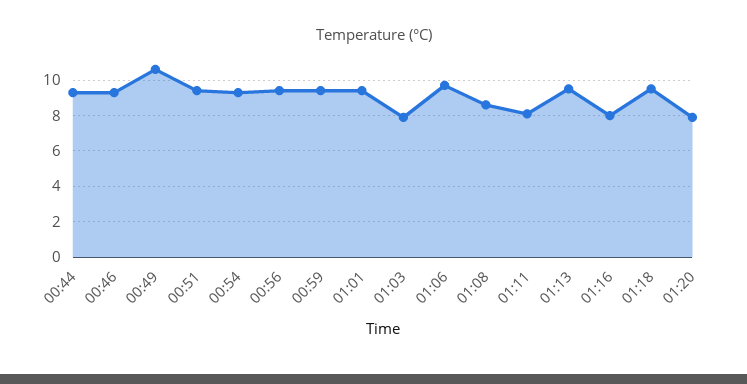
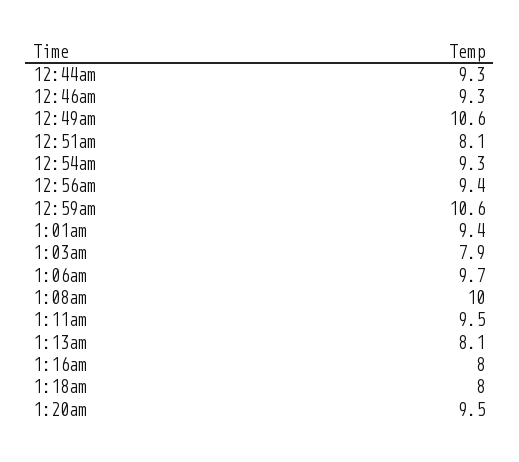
00:51: 9.5 -> 8.1
00:59: 9.5 -> 10.6
01:08: 8.5 -> 10
01:11: 8 -> 9.5
01:13: 9.5 -> 8.1
01:18: 9.5 -> 8
01:20: 8 -> 9.5

